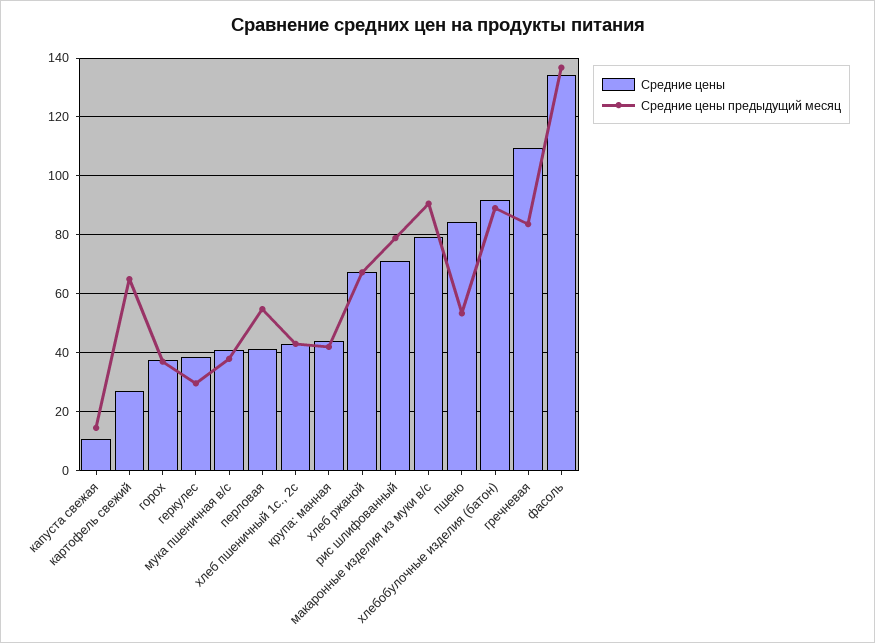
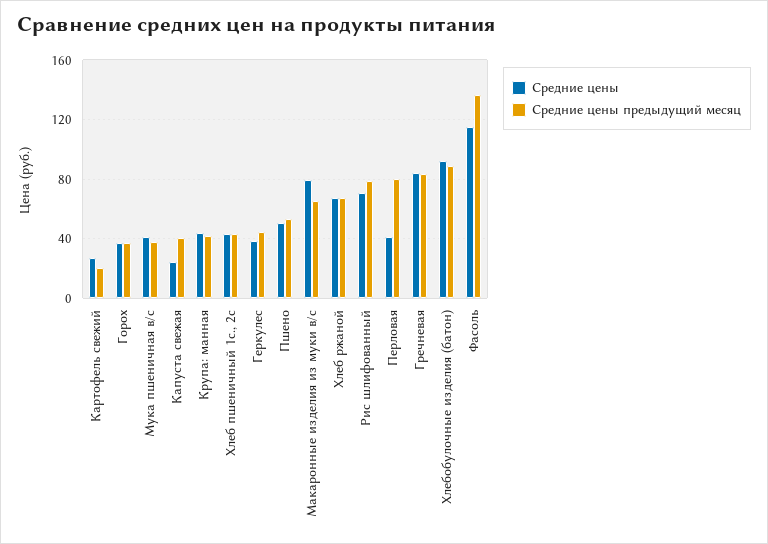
Средние цены, капуста свежая: 10 -> 25
Средние цены предыдущий месяц, капуста свежая: 15 -> 40
Средние цены предыдущий месяц, картофель свежий: 65 -> 20
Средние цены предыдущий месяц, геркулес: 30 -> 45
Средние цены предыдущий месяц, перловая: 55 -> 80
Средние цены предыдущий месяц, макаронные изделия из муки в/с: 90 -> 65
Средние цены, пшено: 85 -> 50
Средние цены, гречневая: 110 -> 85
Средние цены, фасоль: 135 -> 115

